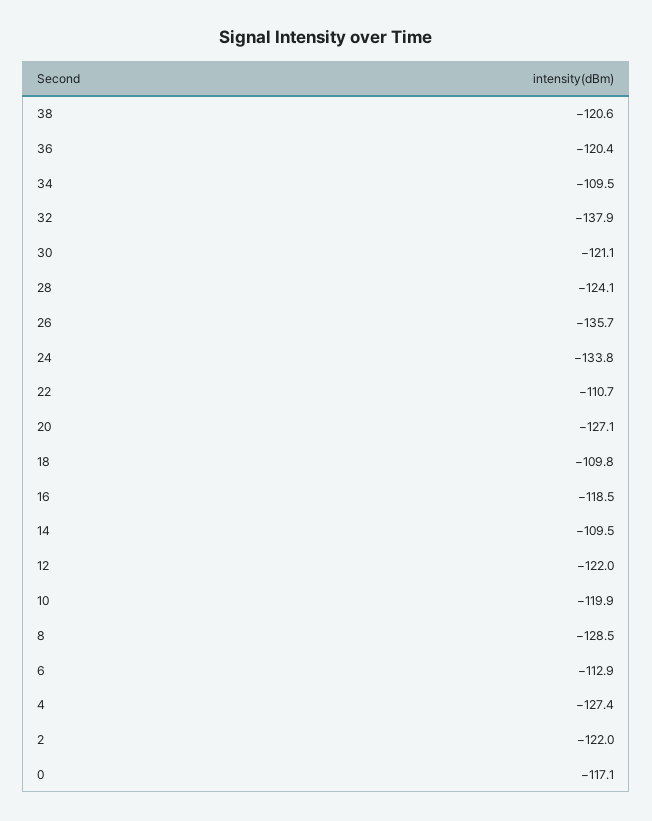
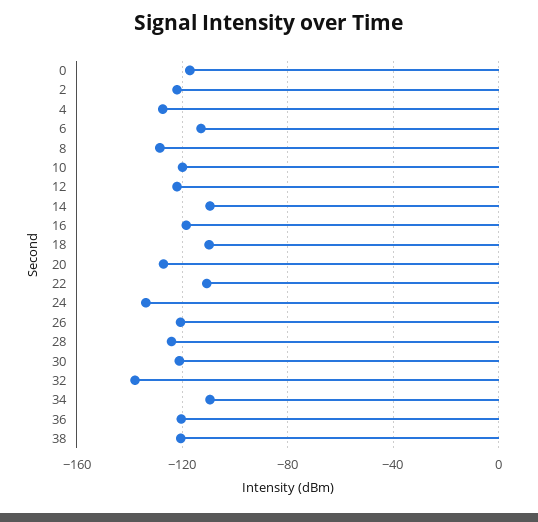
26: -135.7 -> -120

